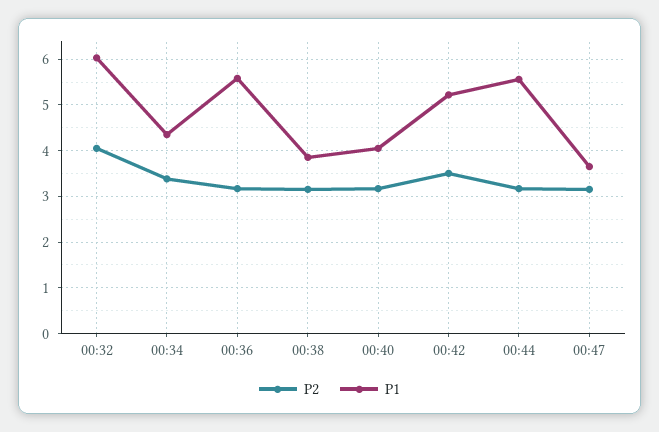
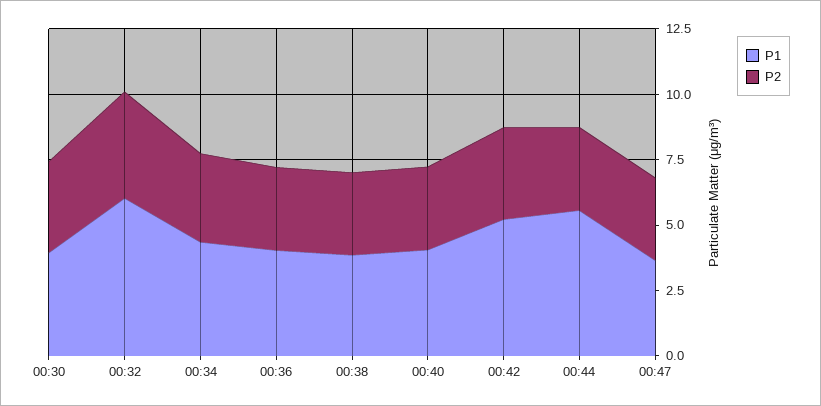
P1, 00:36: 5.6 -> 4
P1, 00:30: none -> 4
P2, 00:30: none -> 3.5

